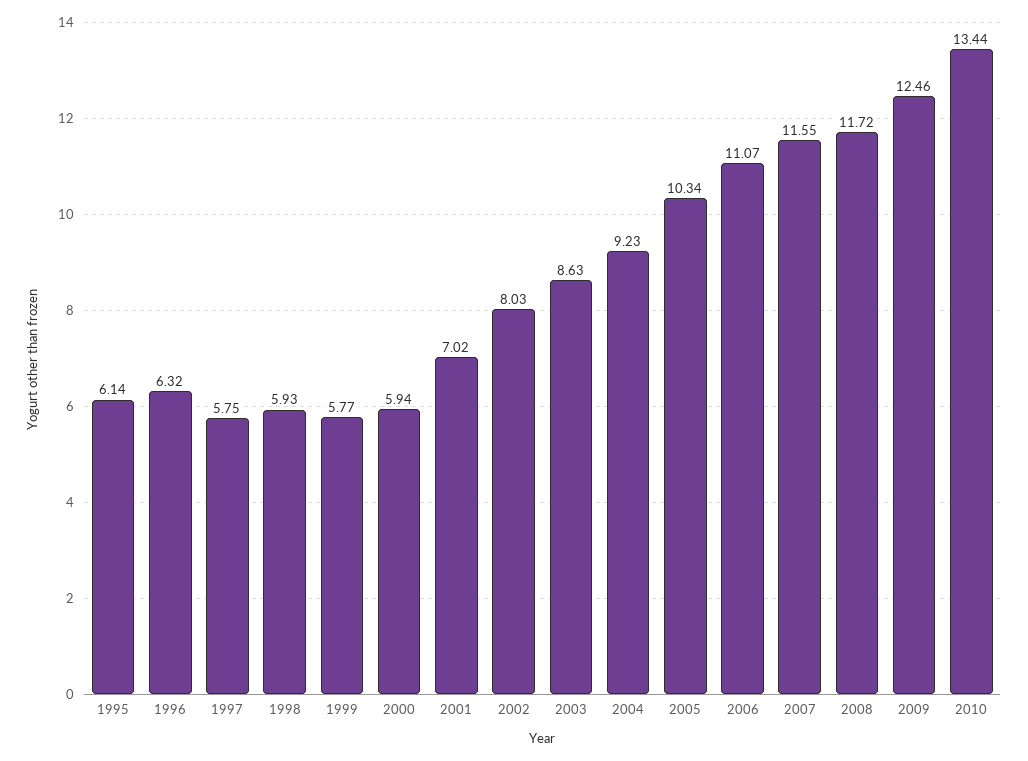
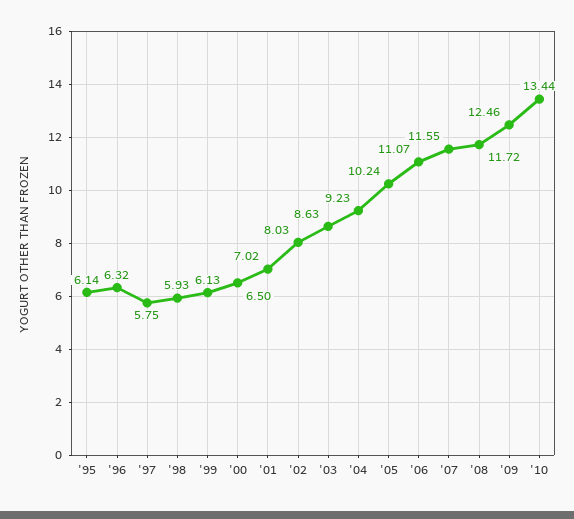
1999: 5.77 -> 6.13
2000: 5.94 -> 6.5
2005: 10.34 -> 10.24

